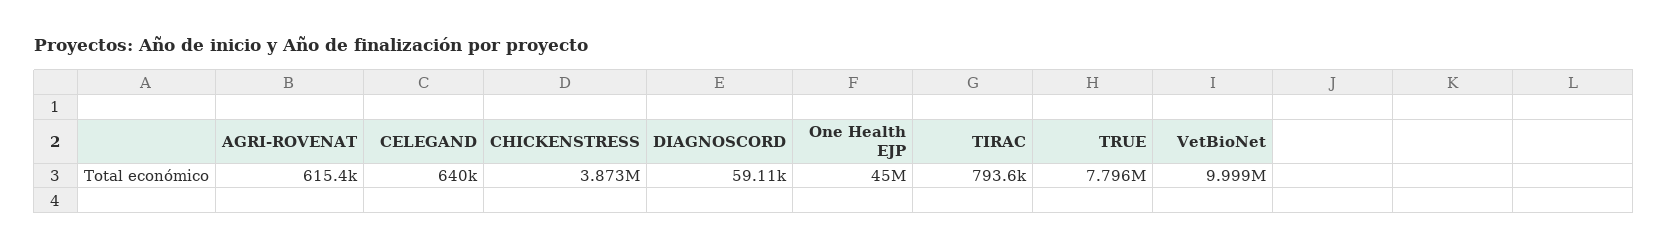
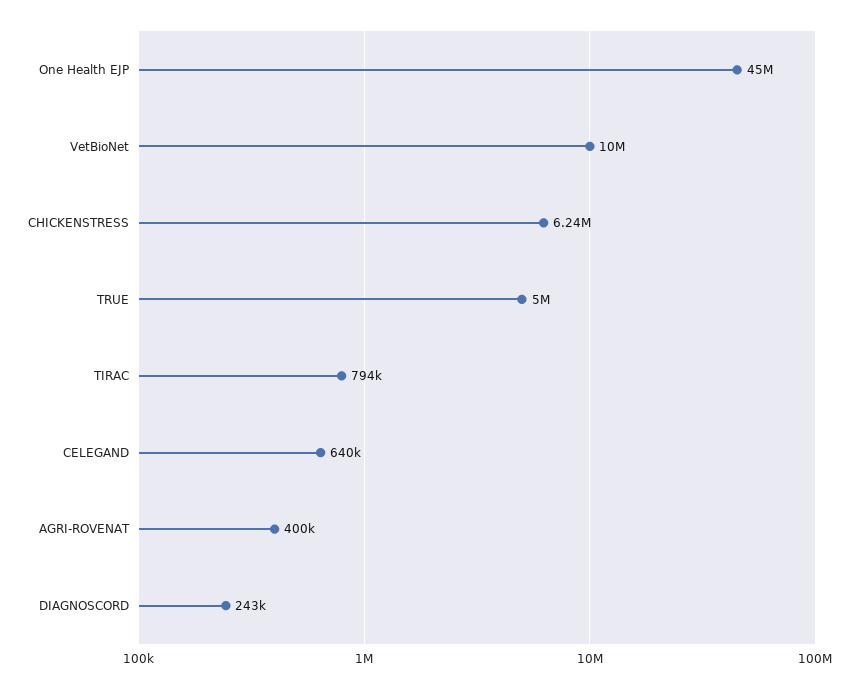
AGRI-ROVENAT: 615400 -> 400000
CHICKENSTRESS: 3873000 -> 6240000
DIAGNOSCORD: 59110 -> 243000
TRUE: 7796000 -> 5000000

